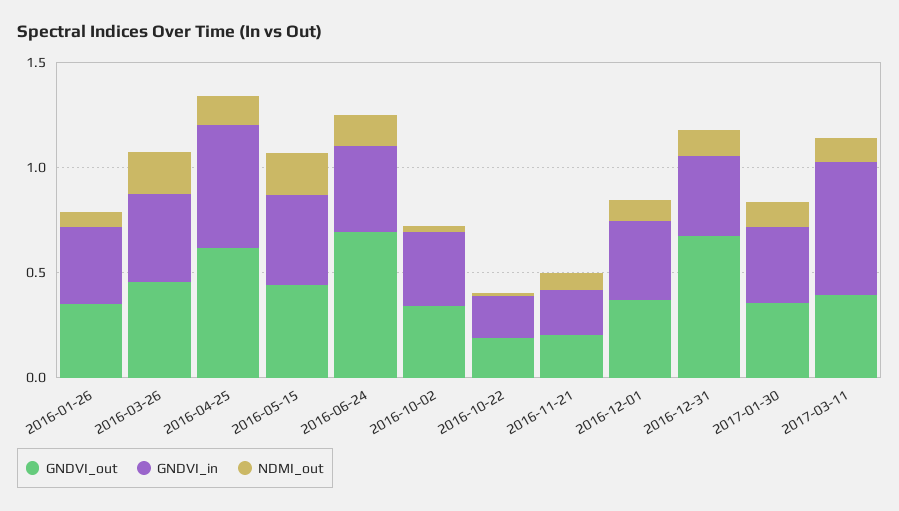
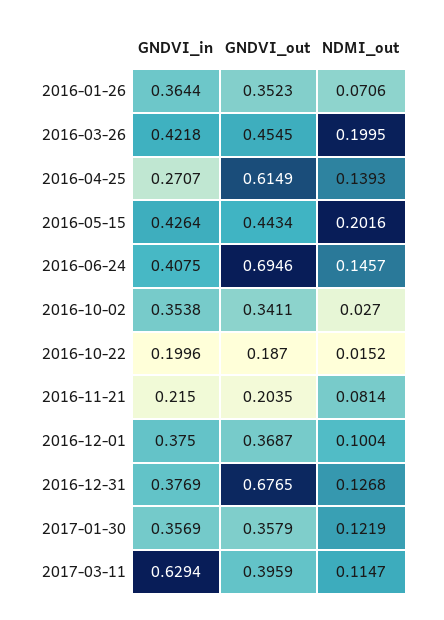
GNDVI_in, 2016-04-25: 0.6 -> 0.2707

